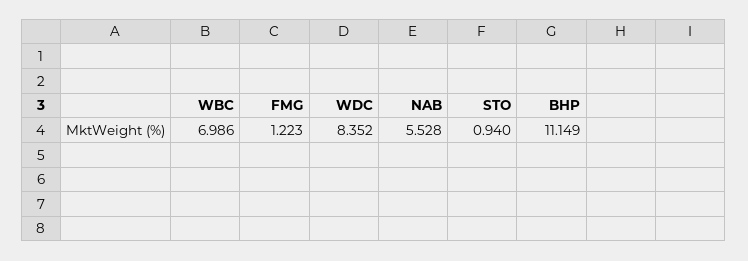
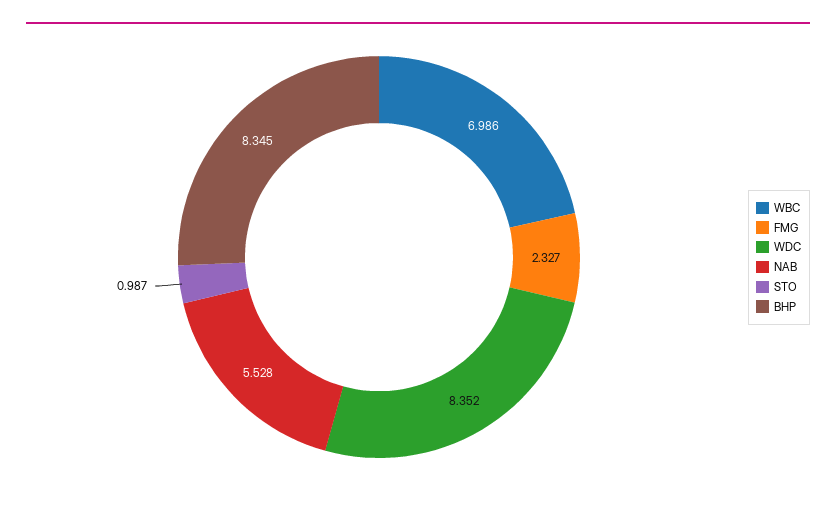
FMG: 1.223 -> 2.327
STO: 0.94 -> 0.987
BHP: 11.149 -> 8.345

